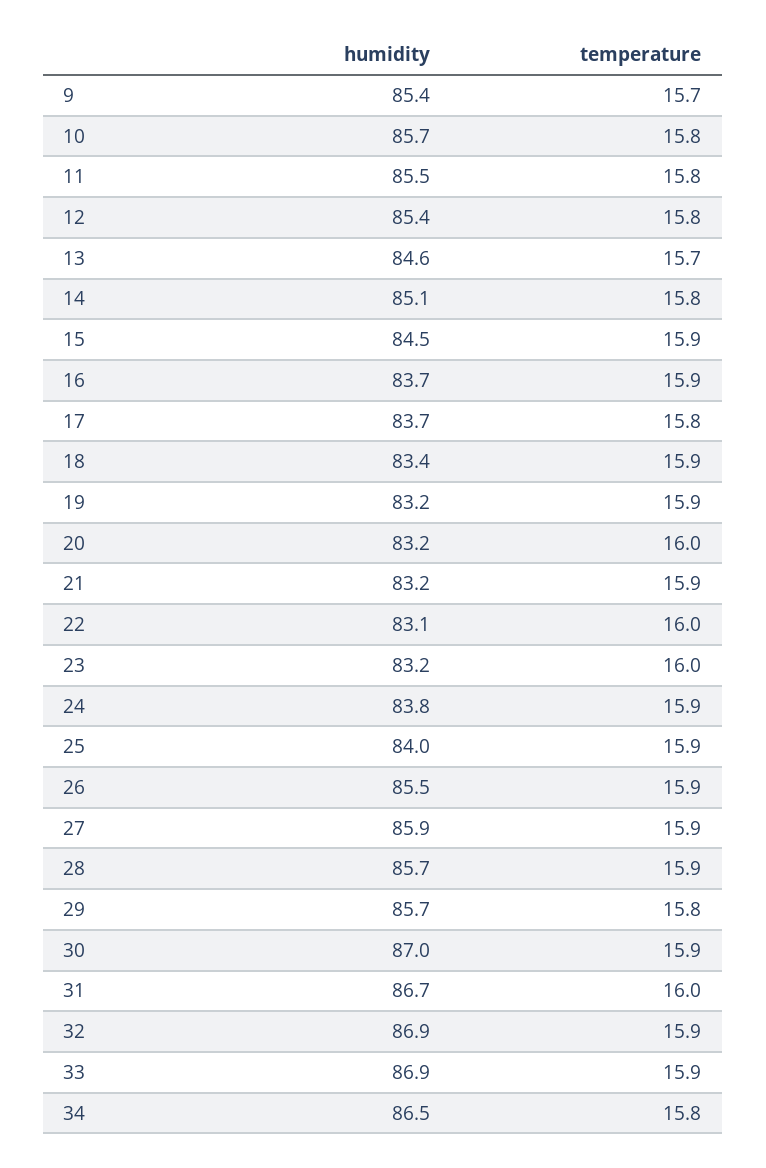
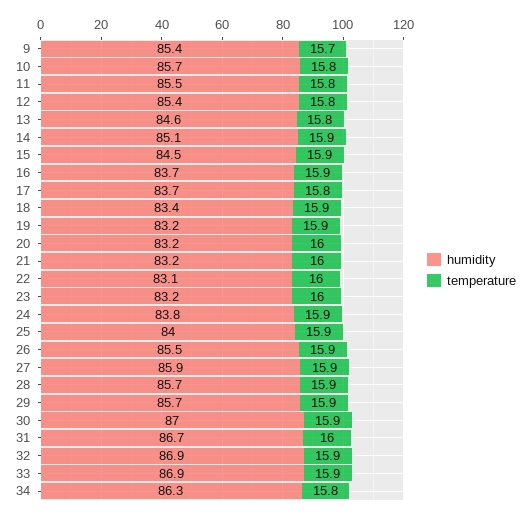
temperature, 13: 15.7 -> 15.8
temperature, 14: 15.8 -> 15.9
temperature, 21: 15.9 -> 16
temperature, 29: 15.8 -> 15.9
humidity, 34: 86.5 -> 86.3

